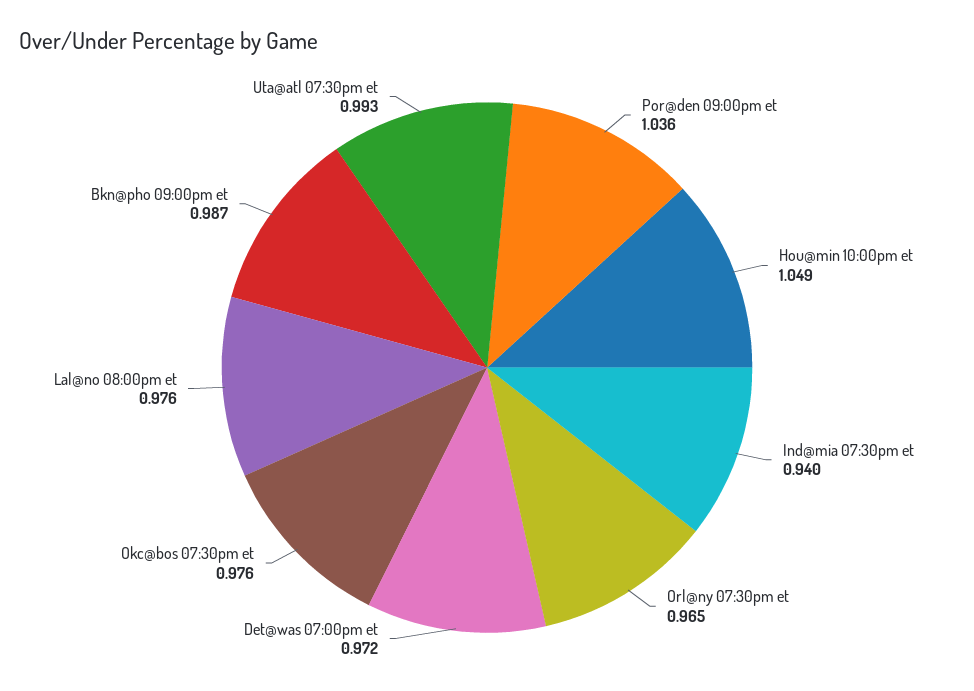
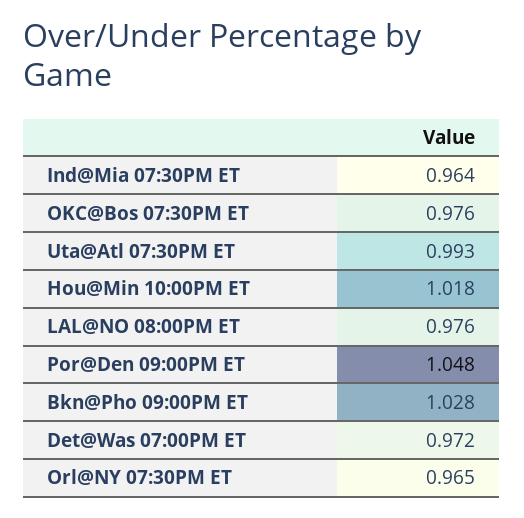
Por@den 09:00pm et: 1.036 -> 1.048
Hou@min 10:00pm et: 1.049 -> 1.018
Ind@mia 07:30pm et: 0.94 -> 0.964
Bkn@pho 09:00pm et: 0.987 -> 1.028

